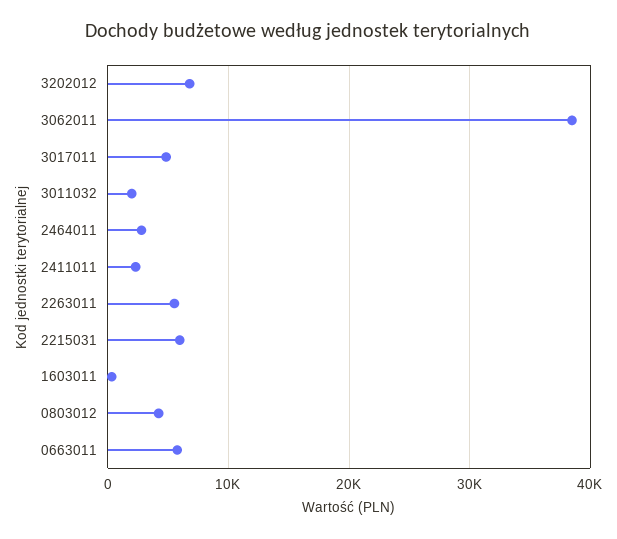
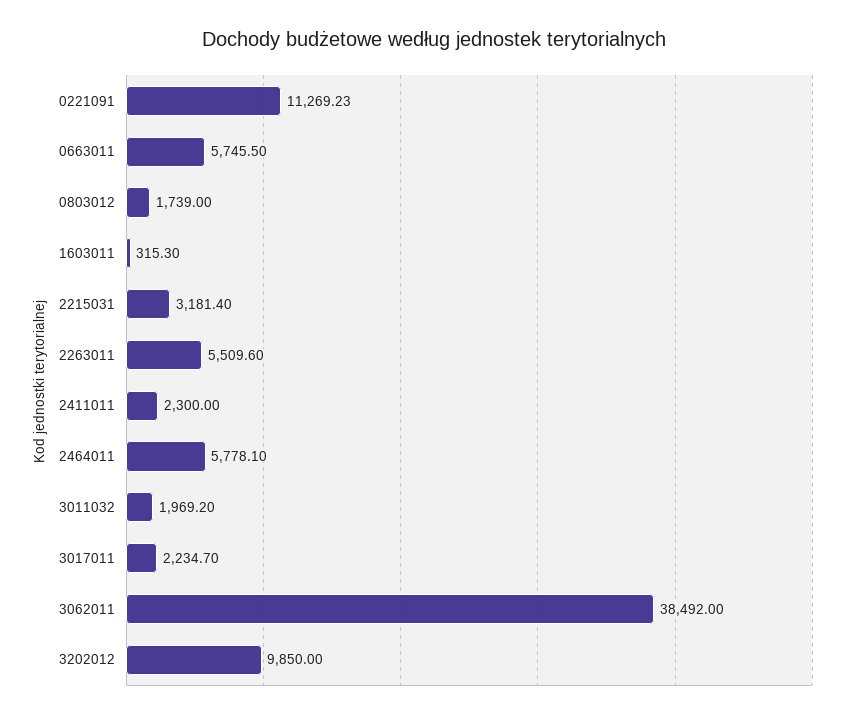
3202012: 7000 -> 9850
3017011: 5000 -> 2234.7
2464011: 3000 -> 5778.1
2215031: 6000 -> 3181.4
0803012: 4000 -> 1739
0221091: none -> 11269.23

